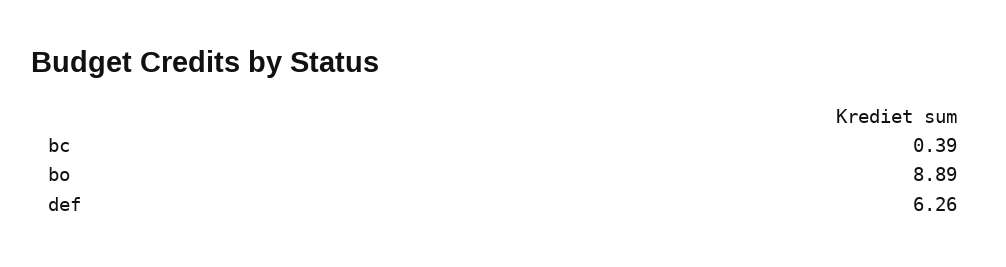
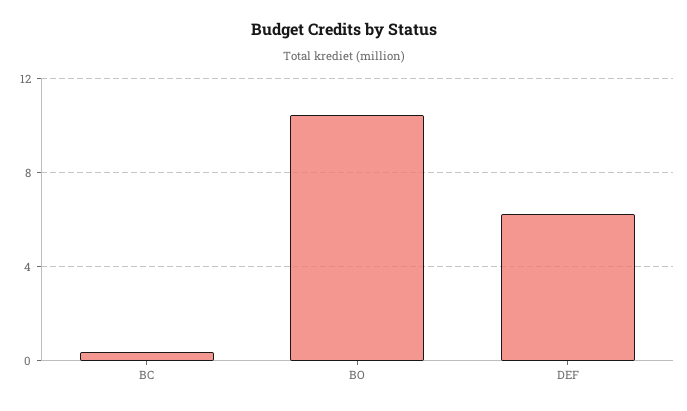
bo: 8.89 -> 10.5

